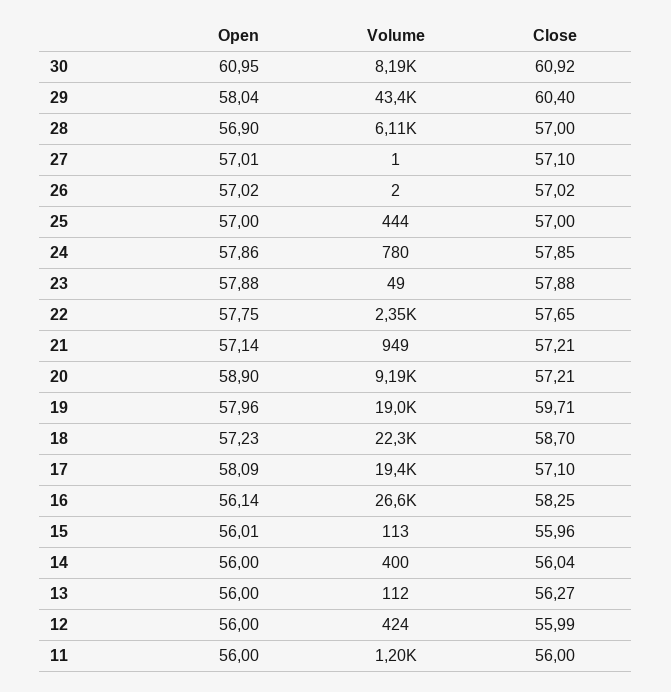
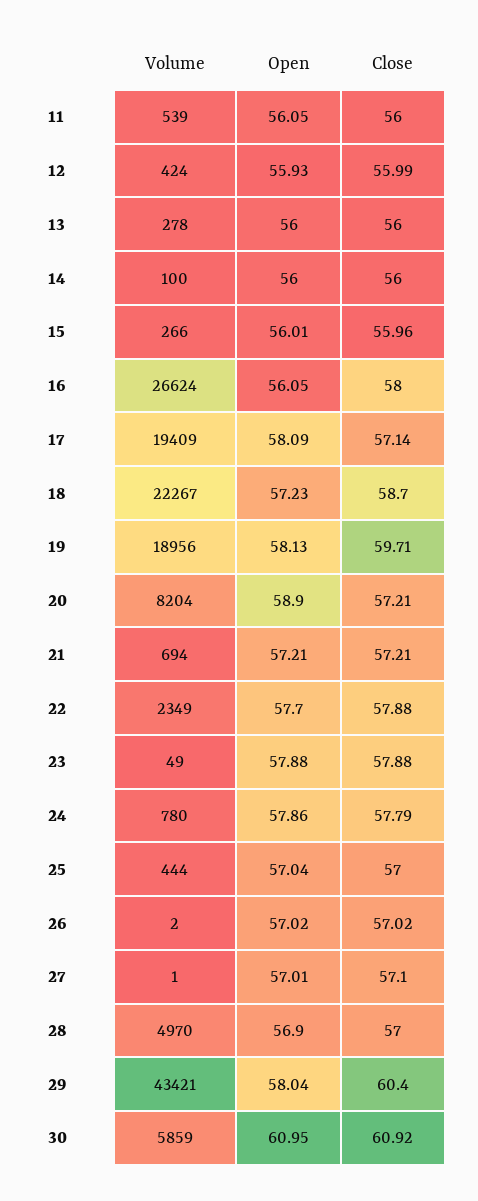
Volume, 30: 8190 -> 5859
Volume, 28: 6110 -> 4970
Open, 25: 57 -> 57.04
Close, 24: 57.85 -> 57.79
Open, 22: 57.75 -> 57.7
Close, 22: 57.65 -> 57.88
Open, 21: 57.14 -> 57.21
Volume, 21: 949 -> 694
Volume, 20: 9190 -> 8204
Open, 19: 57.96 -> 58.13
Close, 17: 57.1 -> 57.14
Open, 16: 56.14 -> 56.05
Close, 16: 58.25 -> 58
Volume, 15: 113 -> 266
Volume, 14: 400 -> 100
Close, 14: 56.04 -> 56
Volume, 13: 112 -> 278
Close, 13: 56.27 -> 56
Open, 12: 56 -> 55.93
Open, 11: 56 -> 56.05
Volume, 11: 1200 -> 539

